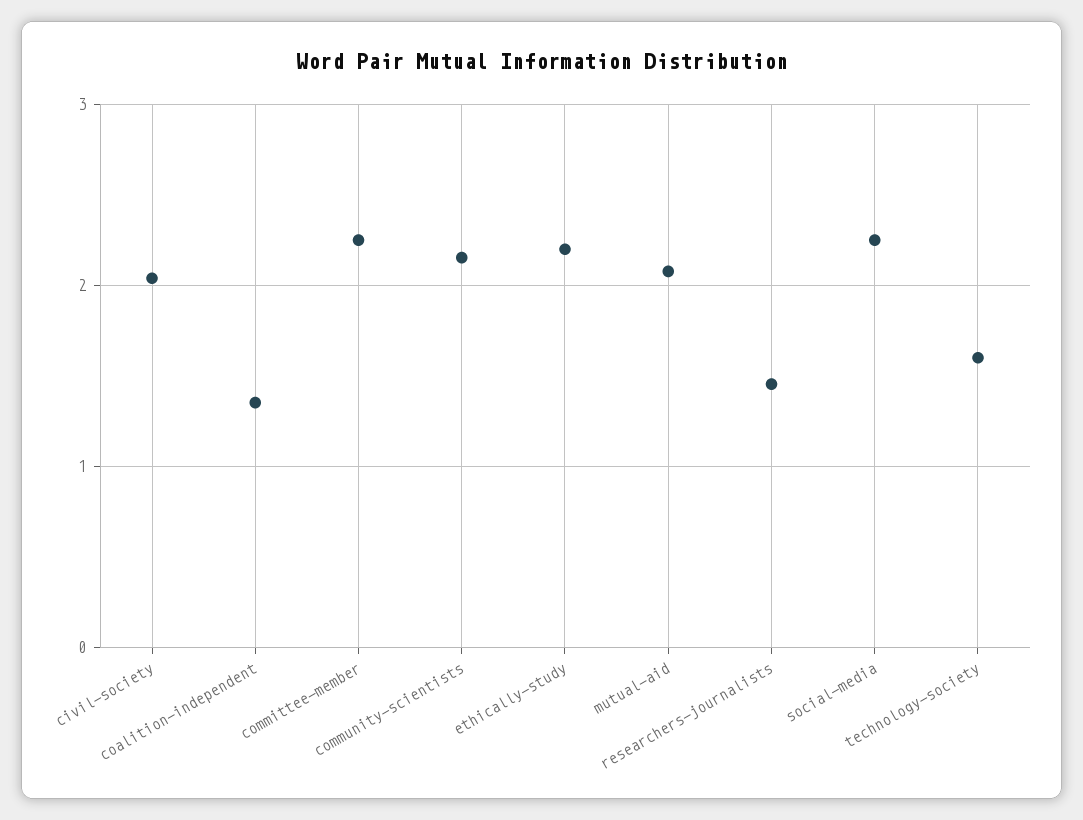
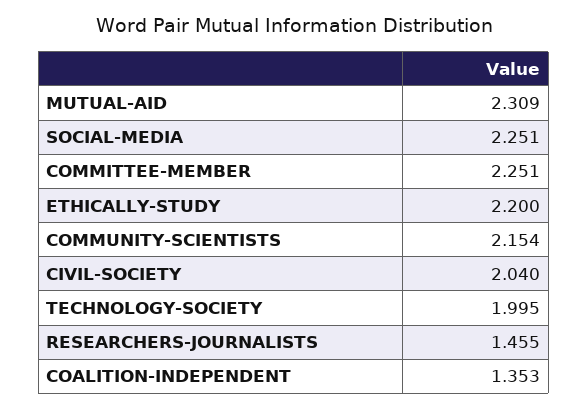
mutual-aid: 2.1 -> 2.309
technology-society: 1.6 -> 1.995

